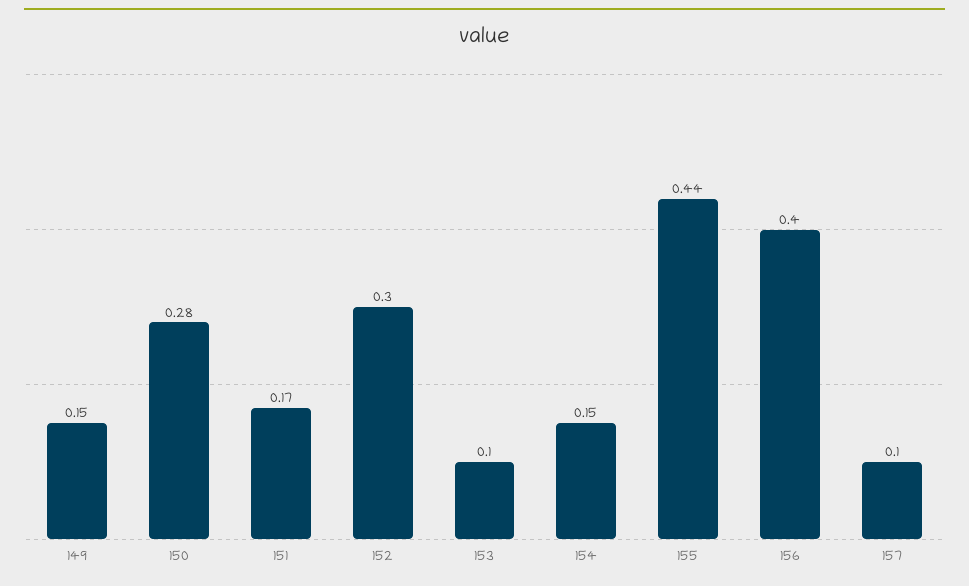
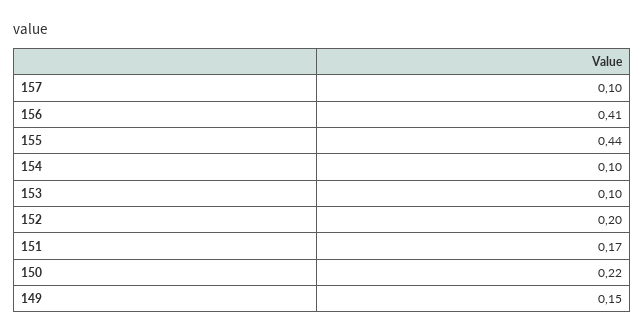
150: 0.28 -> 0.22
152: 0.3 -> 0.2
154: 0.15 -> 0.1
156: 0.4 -> 0.41

